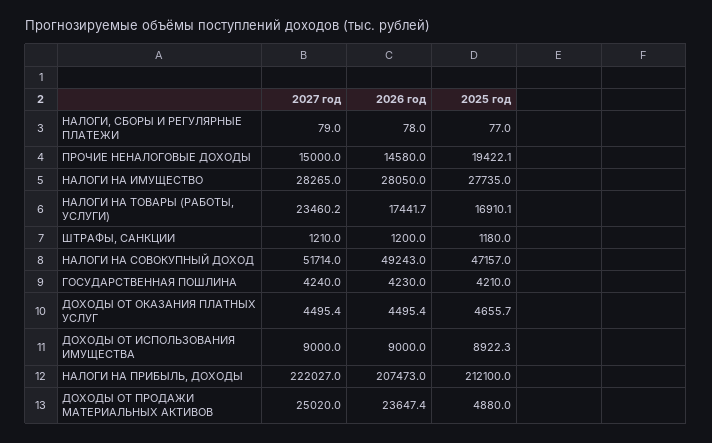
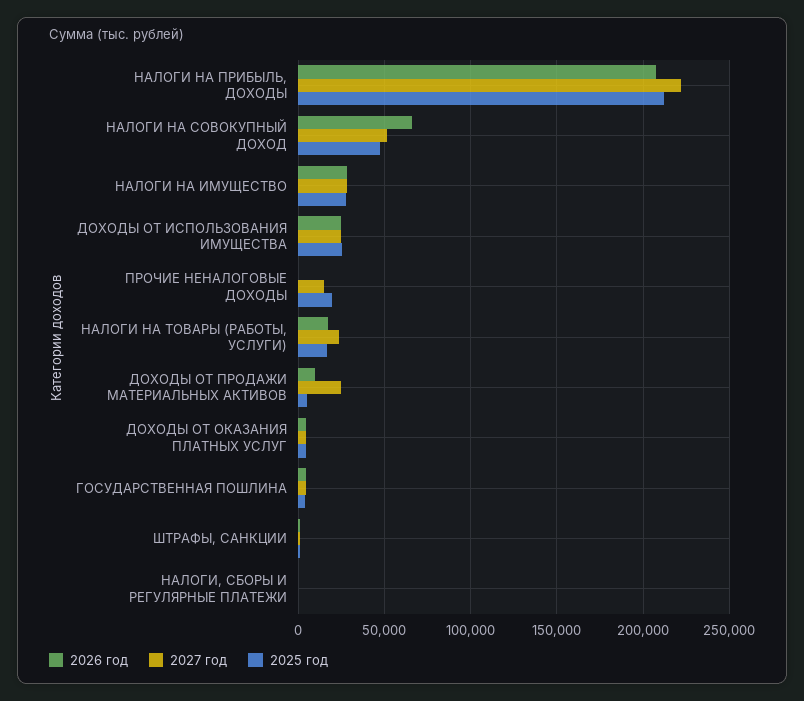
2026 год, ПРОЧИЕ НЕНАЛОГОВЫЕ ДОХОДЫ: 14580 -> 0
2026 год, НАЛОГИ НА СОВОКУПНЫЙ ДОХОД: 49243 -> 65000
2027 год, ДОХОДЫ ОТ ИСПОЛЬЗОВАНИЯ ИМУЩЕСТВА: 9000 -> 25000
2026 год, ДОХОДЫ ОТ ИСПОЛЬЗОВАНИЯ ИМУЩЕСТВА: 9000 -> 25000
2025 год, ДОХОДЫ ОТ ИСПОЛЬЗОВАНИЯ ИМУЩЕСТВА: 8922.3 -> 25000
2026 год, ДОХОДЫ ОТ ПРОДАЖИ МАТЕРИАЛЬНЫХ АКТИВОВ: 23647.4 -> 10000

